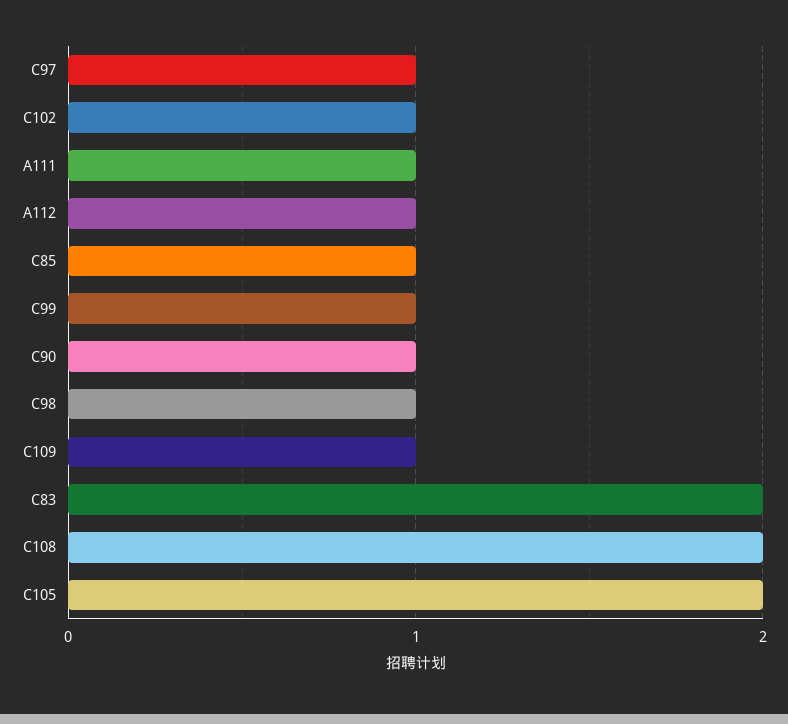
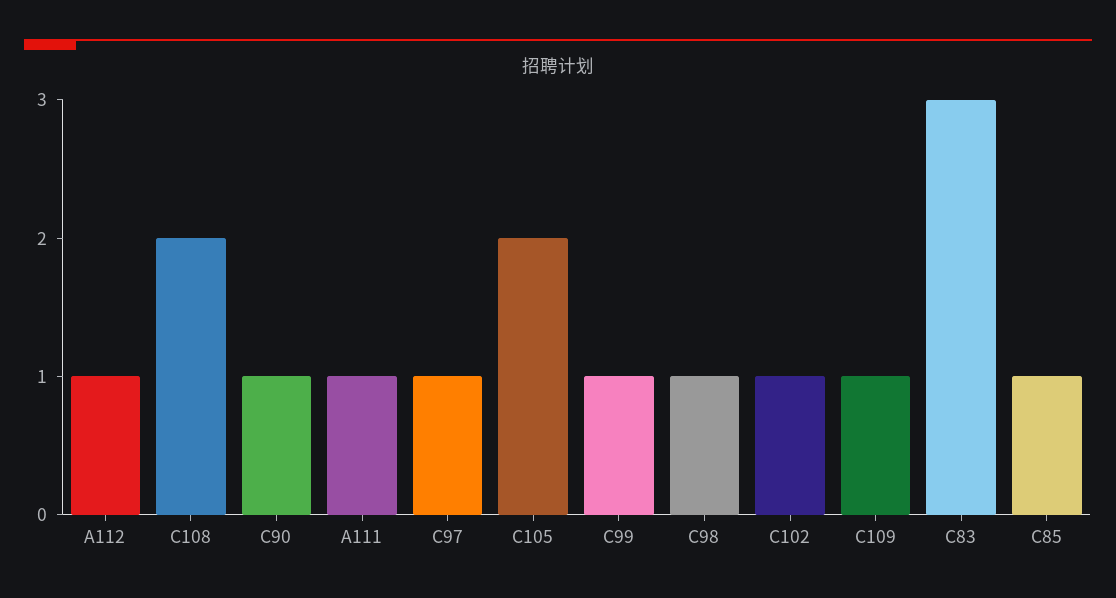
C83: 2 -> 3

